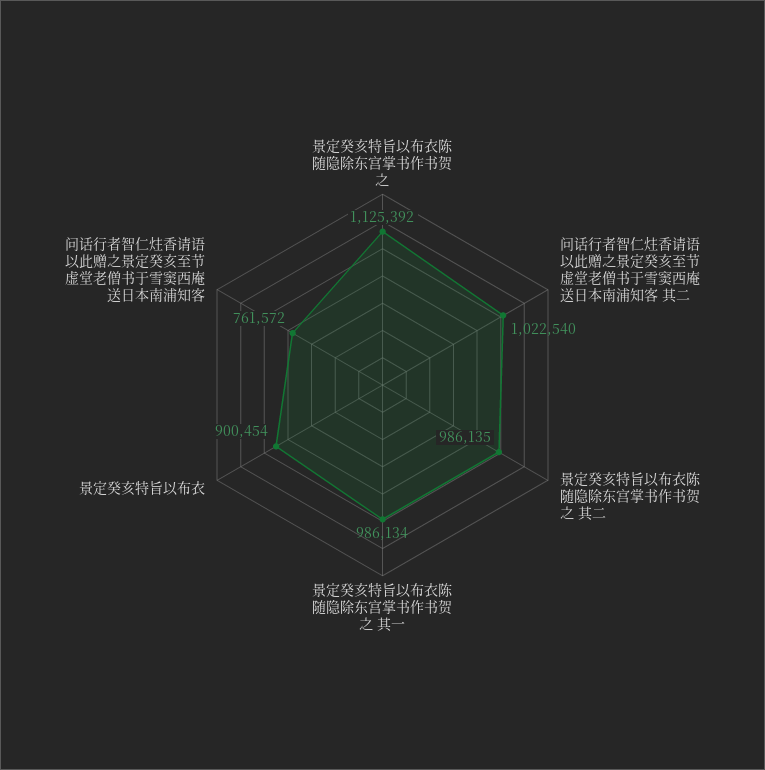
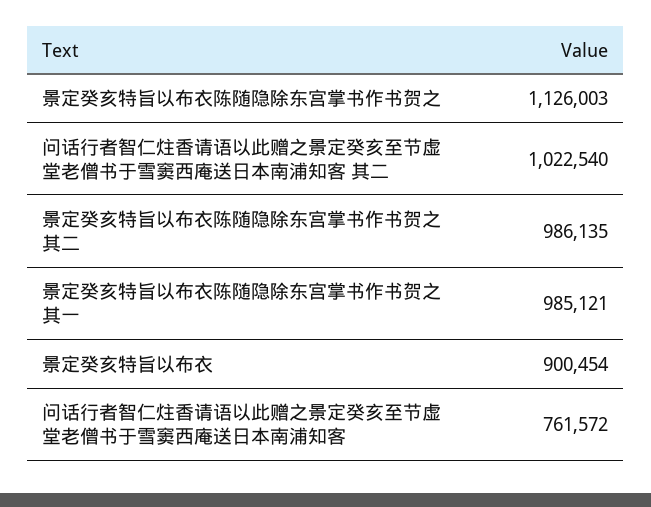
景定癸亥特旨以布衣陈随隐除东宫掌书作书贺之: 1125392 -> 1126003
景定癸亥特旨以布衣陈随隐除东宫掌书作书贺之 其一: 986134 -> 985121

